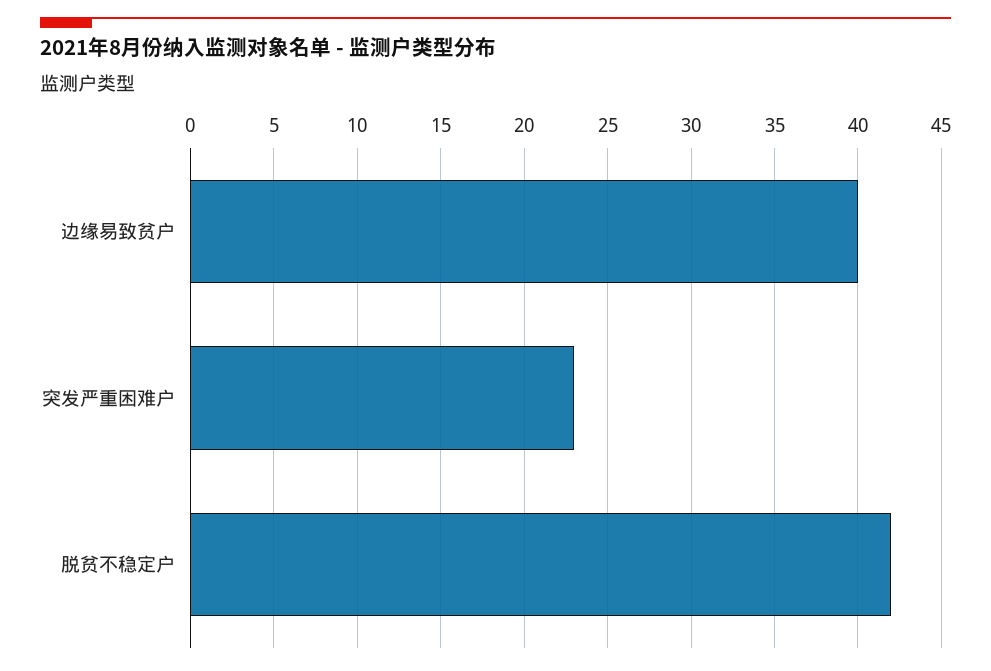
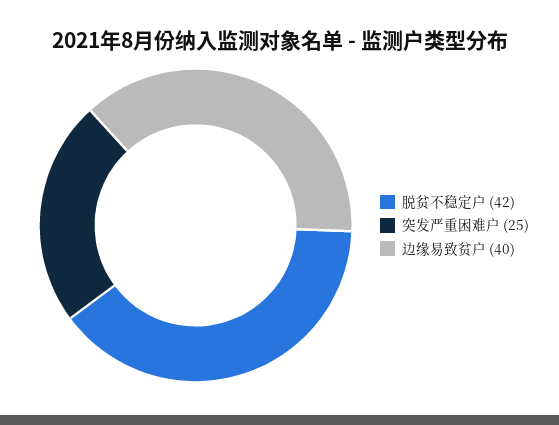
突发严重困难户: 23 -> 25

